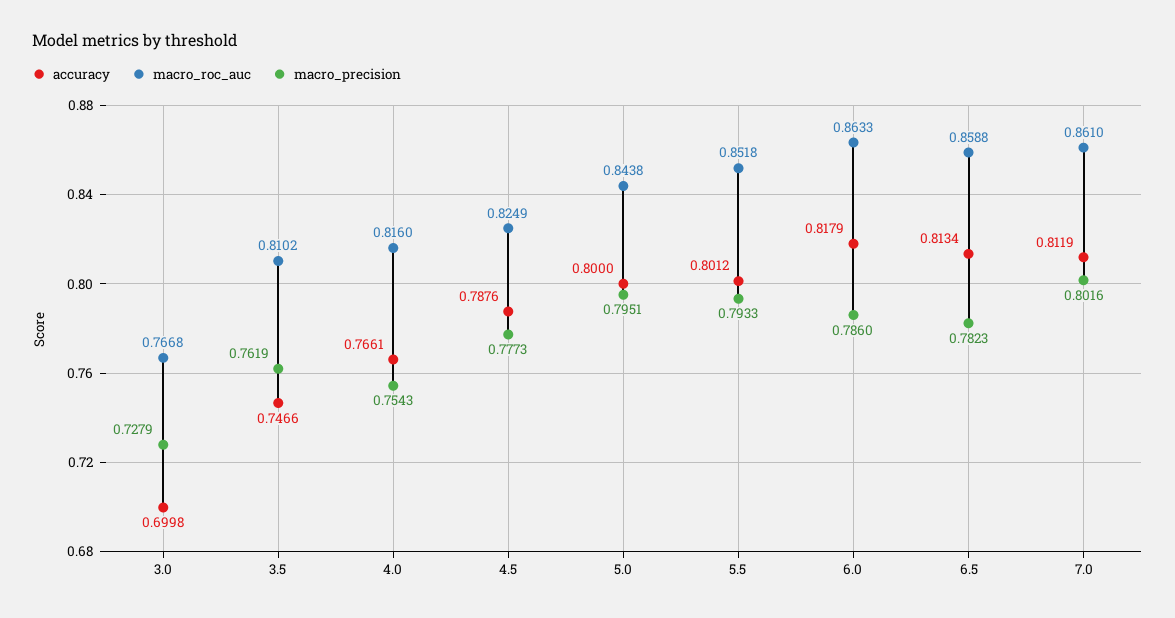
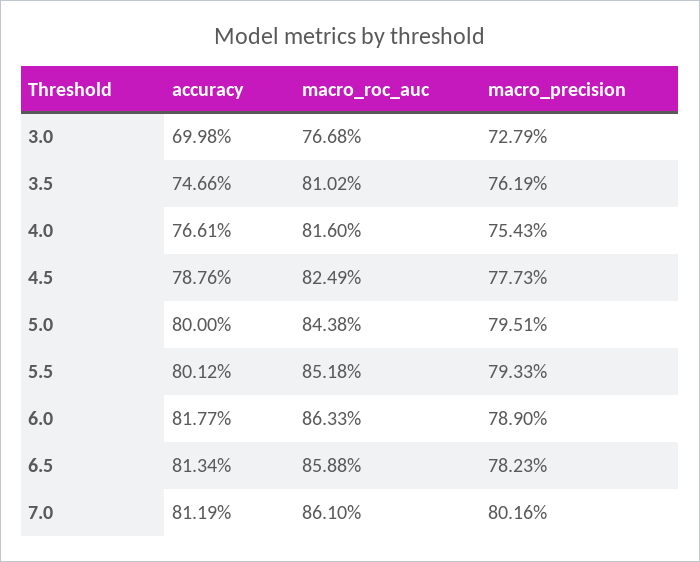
accuracy, 6.0: 0.8179 -> 0.8177
macro_precision, 6.0: 0.786 -> 0.789

